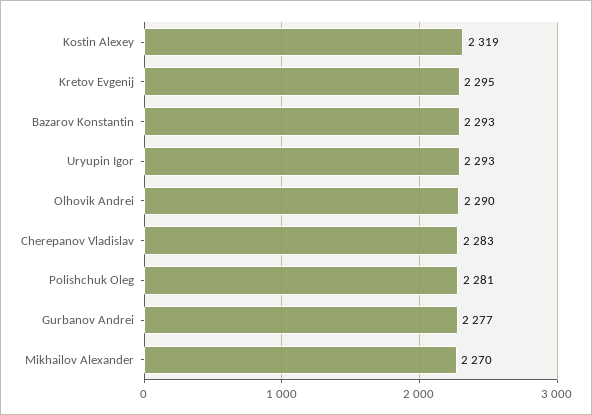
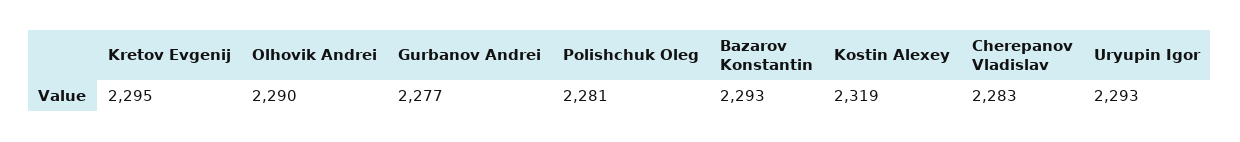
Mikhailov Alexander: 2270 -> none

